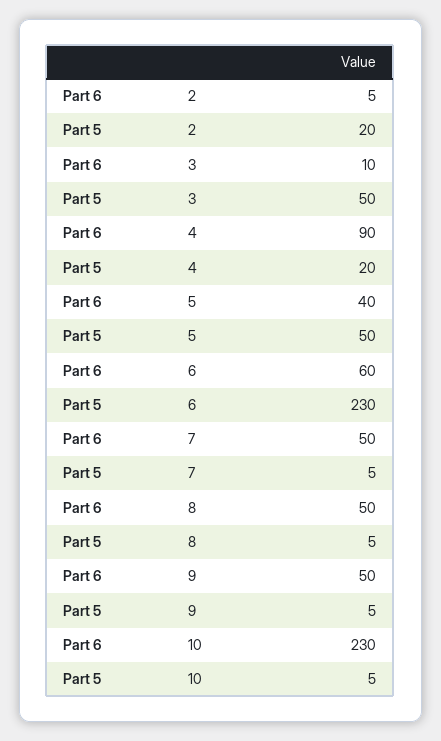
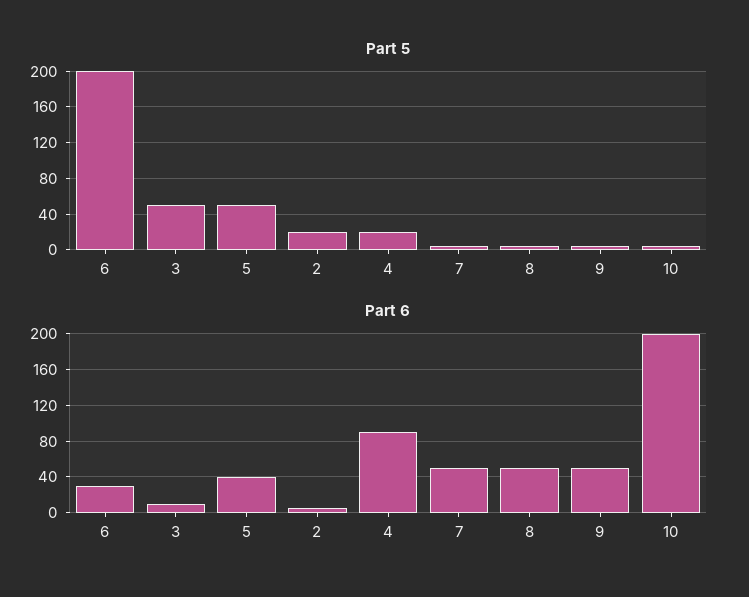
Part 6, 6: 60 -> 30
Part 5, 6: 230 -> 200
Part 6, 10: 230 -> 200

